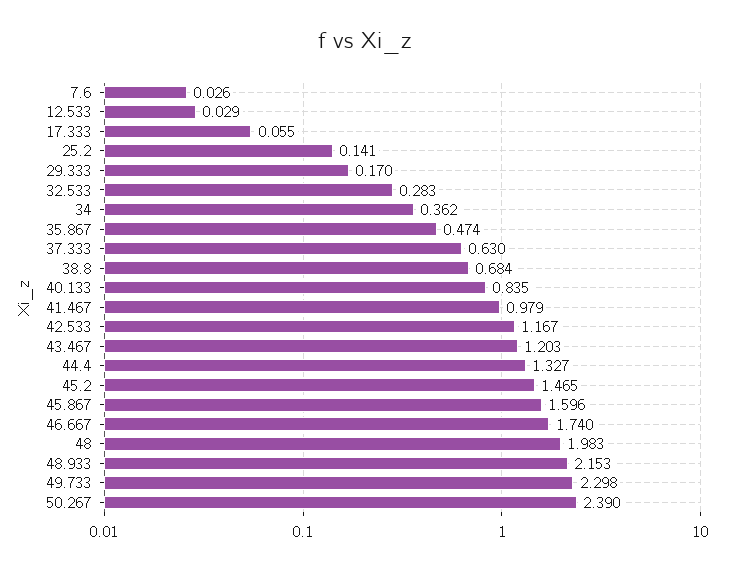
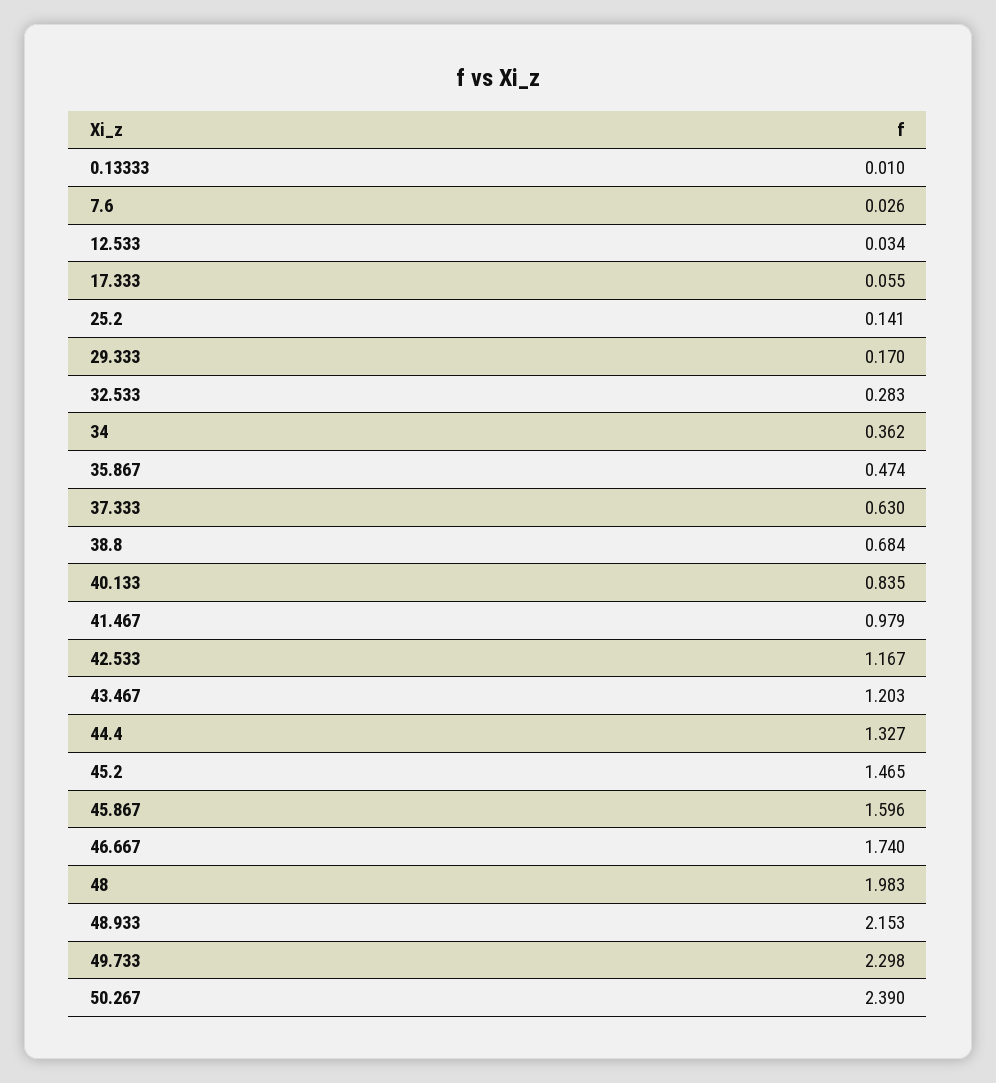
12.533: 0.029 -> 0.034
0.13333: none -> 0.01

